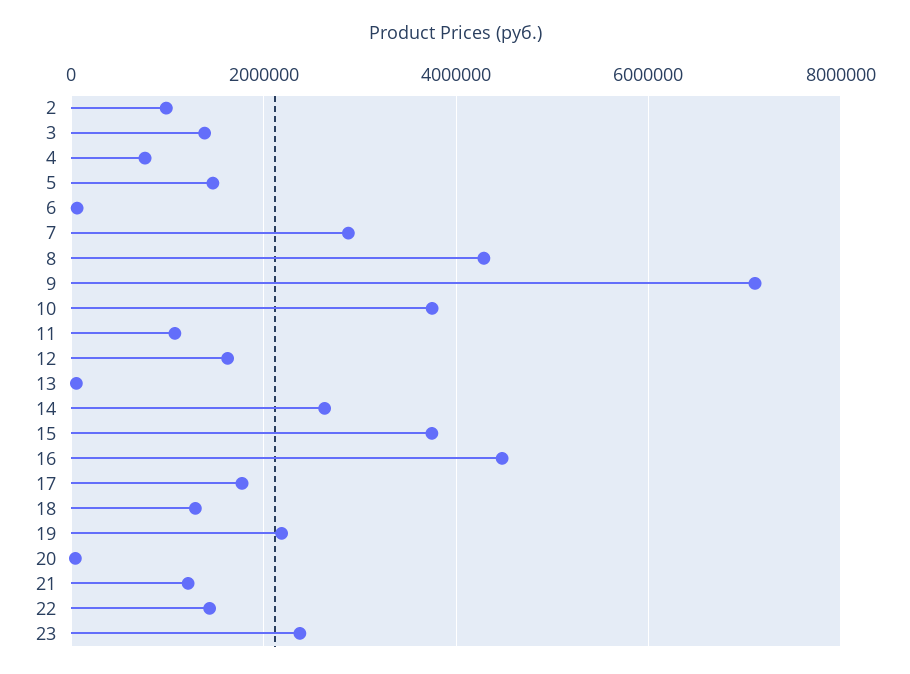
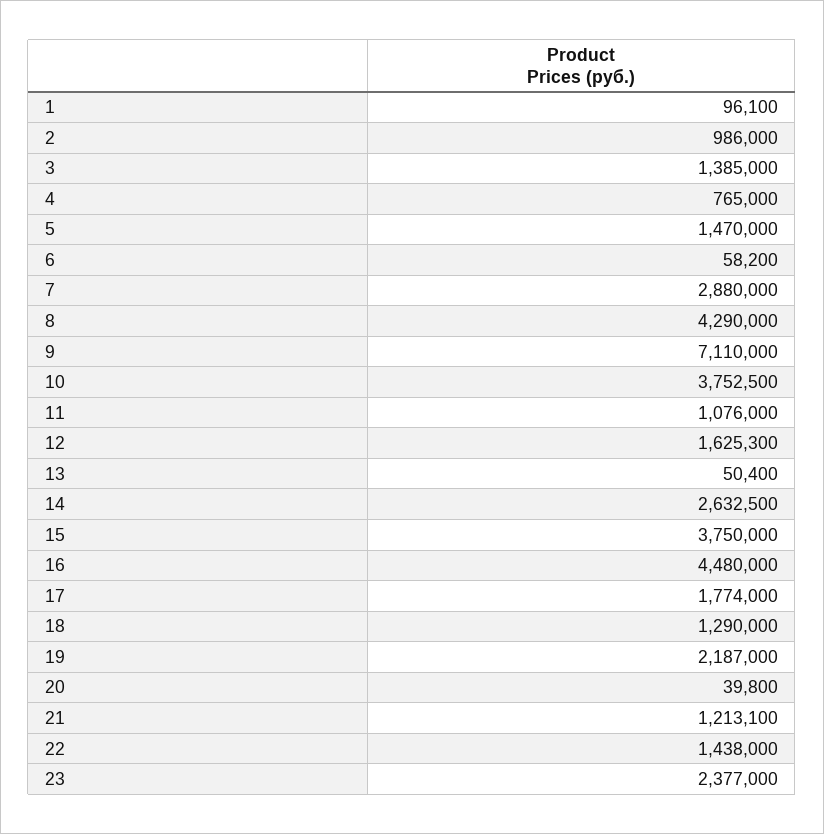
1: none -> 96100

